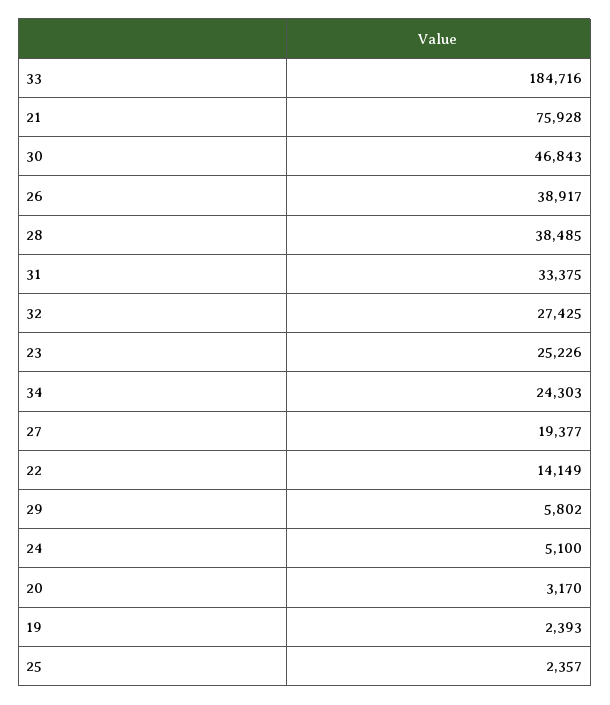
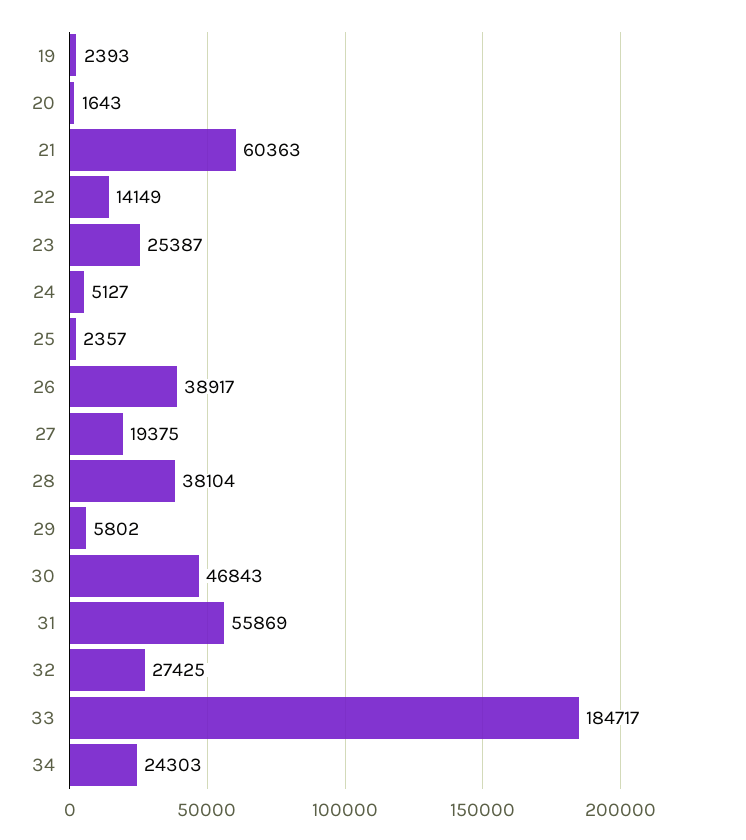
33: 184716 -> 184717
21: 75928 -> 60363
28: 38485 -> 38104
31: 33375 -> 55869
23: 25226 -> 25387
27: 19377 -> 19375
24: 5100 -> 5127
20: 3170 -> 1643

